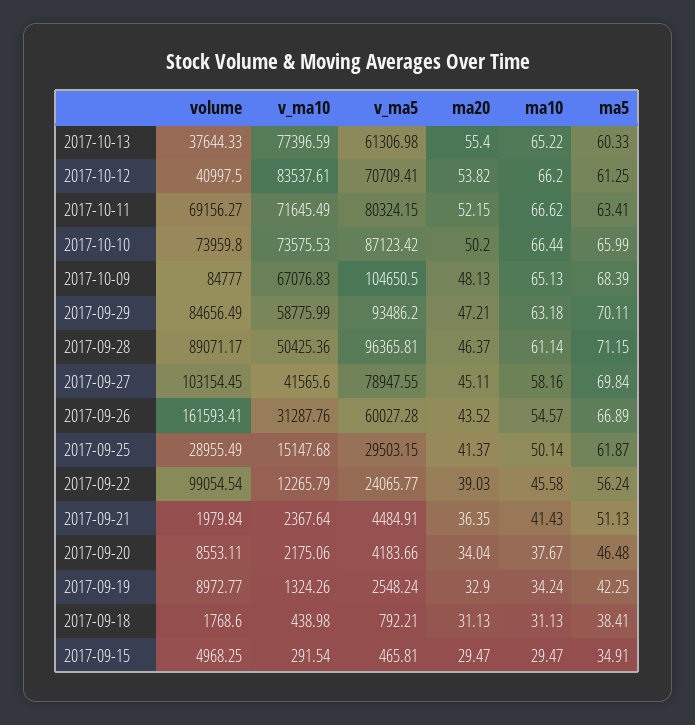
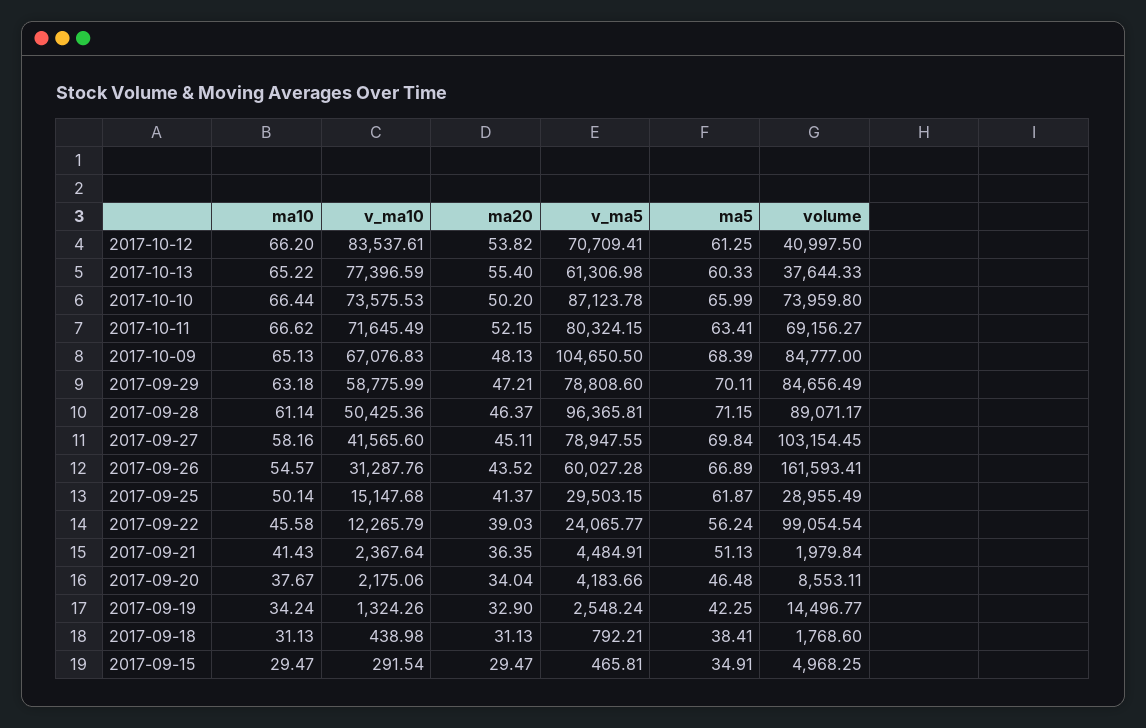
v_ma5, 2017-10-10: 87123.42 -> 87123.78
v_ma5, 2017-09-29: 93486.2 -> 78808.6
volume, 2017-09-19: 8972.77 -> 14496.77

